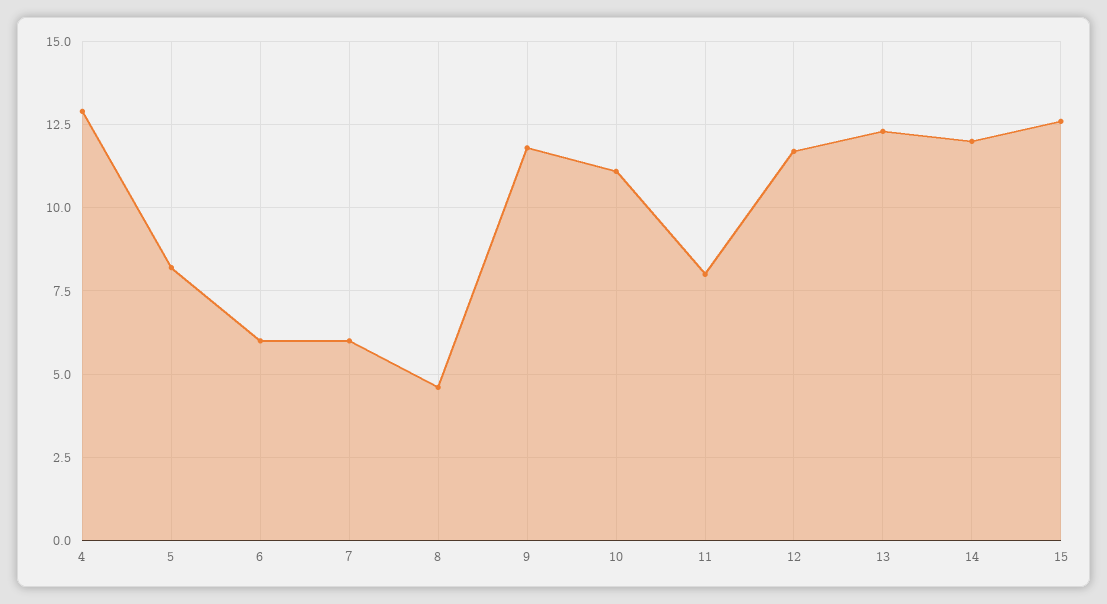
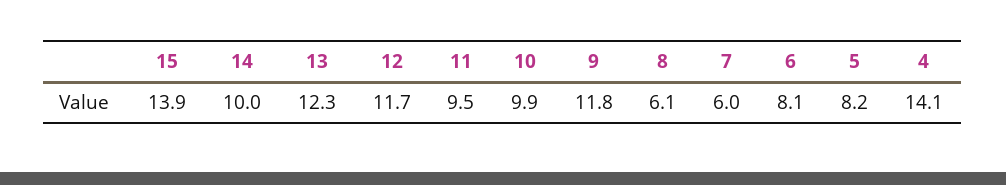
4: 13 -> 14.1
6: 6 -> 8.1
8: 4.5 -> 6.1
10: 11 -> 9.9
11: 8 -> 9.5
14: 12 -> 10
15: 12.5 -> 13.9

